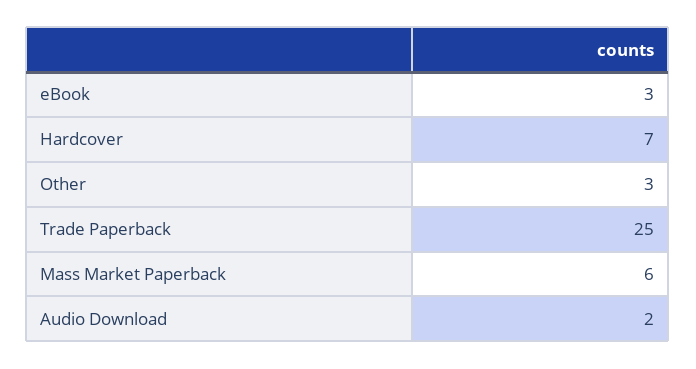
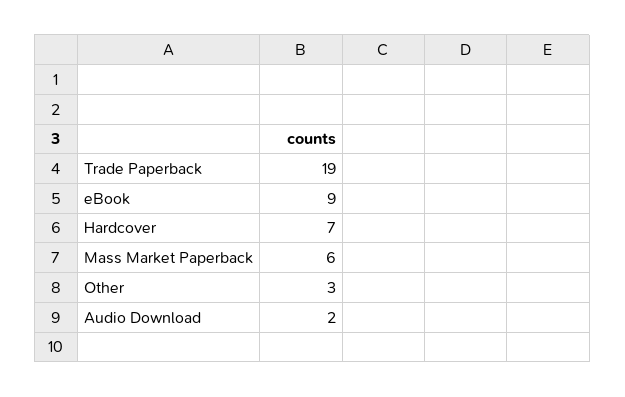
eBook: 3 -> 9
Trade Paperback: 25 -> 19

